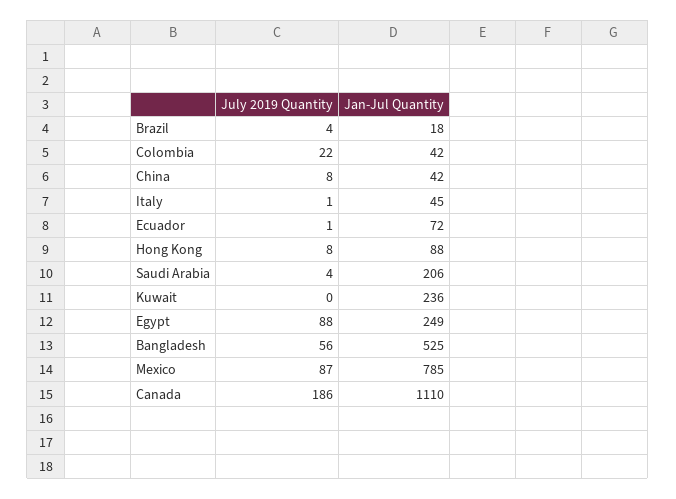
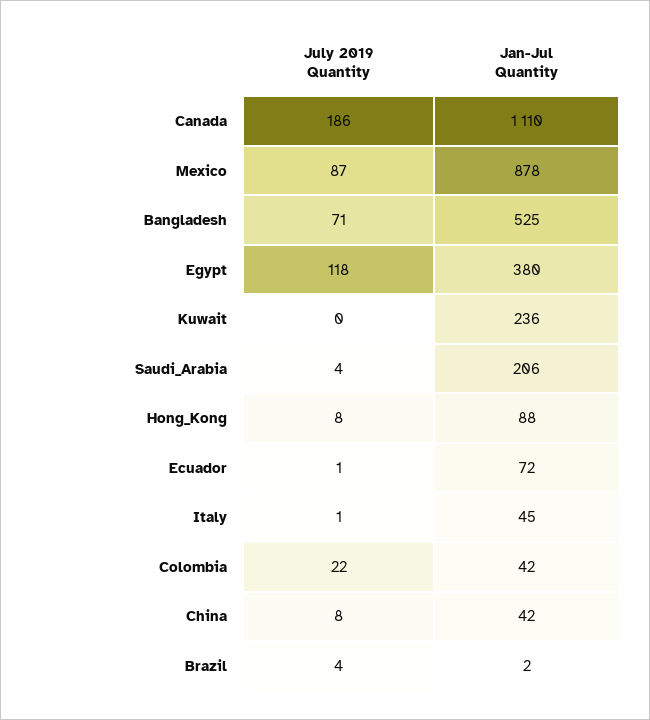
Jan-Jul Quantity, Brazil: 18 -> 2
July 2019 Quantity, Egypt: 88 -> 118
Jan-Jul Quantity, Egypt: 249 -> 380
July 2019 Quantity, Bangladesh: 56 -> 71
Jan-Jul Quantity, Mexico: 785 -> 878

